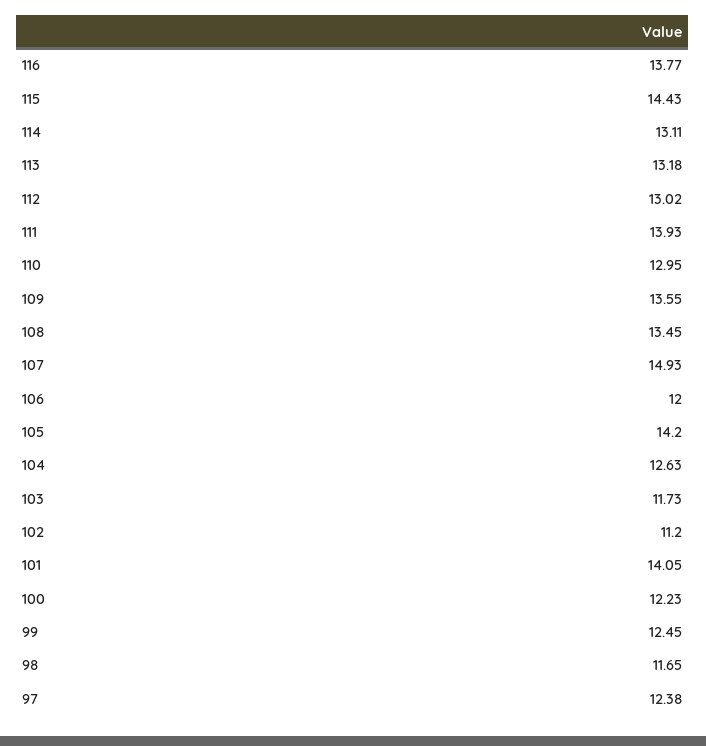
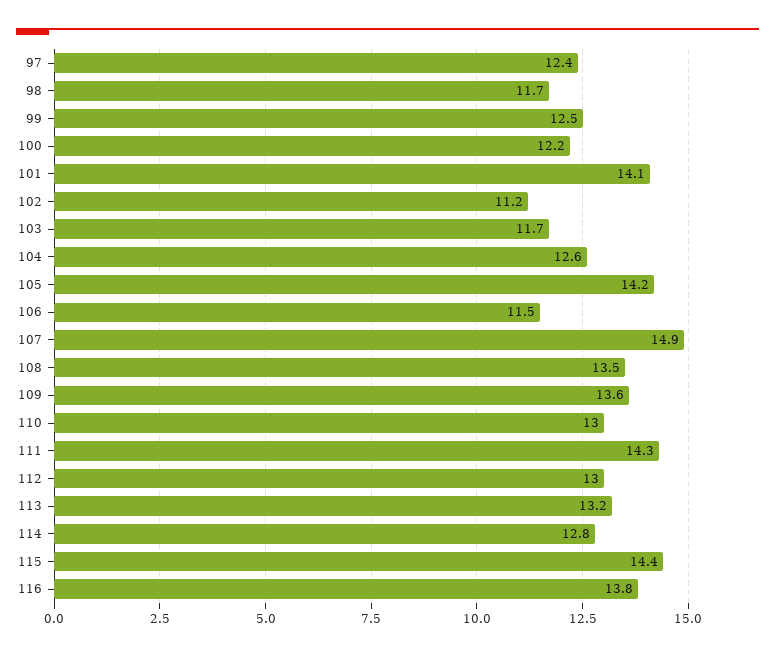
114: 13.11 -> 12.8
111: 13.93 -> 14.3
106: 12 -> 11.5

